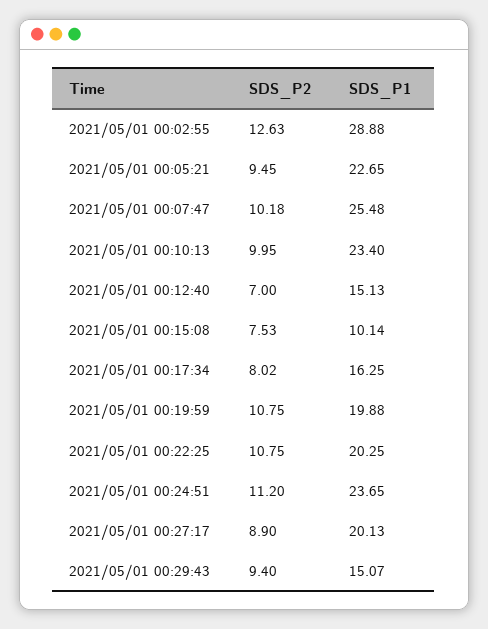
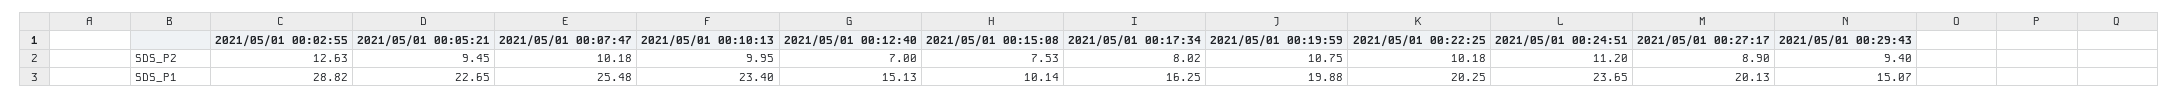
SDS_P1, 2021/05/01 00:02:55: 28.88 -> 28.82
SDS_P2, 2021/05/01 00:22:25: 10.75 -> 10.18

